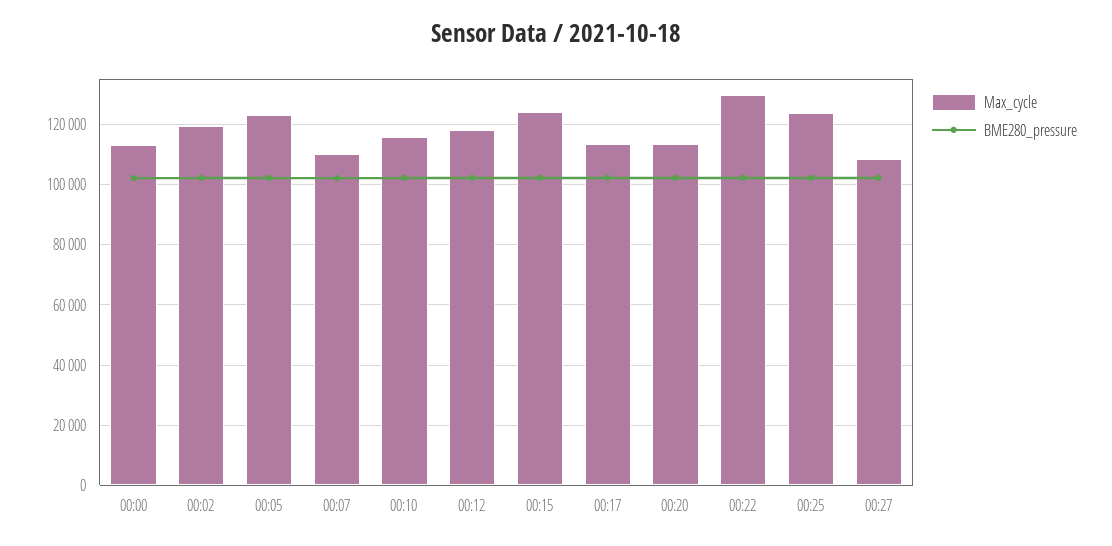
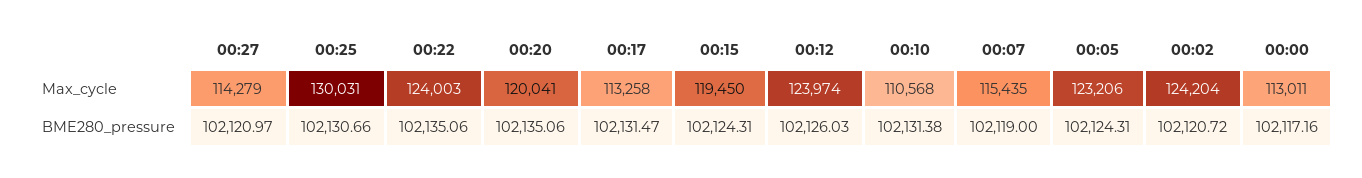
Max_cycle, 00:02: 120000 -> 124204
Max_cycle, 00:07: 110000 -> 115435
Max_cycle, 00:10: 116000 -> 110568
Max_cycle, 00:12: 118000 -> 123974
Max_cycle, 00:15: 124000 -> 119450
Max_cycle, 00:20: 114000 -> 120041
Max_cycle, 00:22: 130000 -> 124003
Max_cycle, 00:25: 124000 -> 130031
Max_cycle, 00:27: 108000 -> 114279

